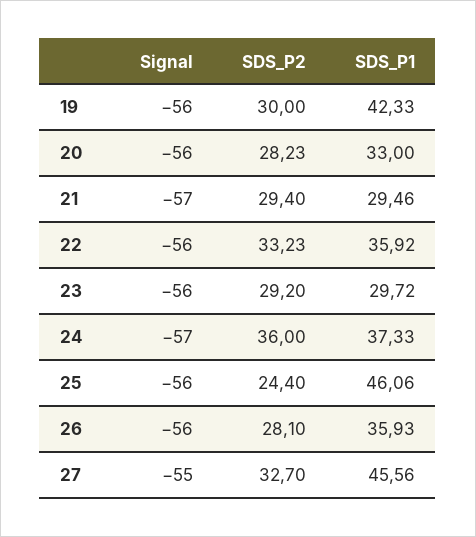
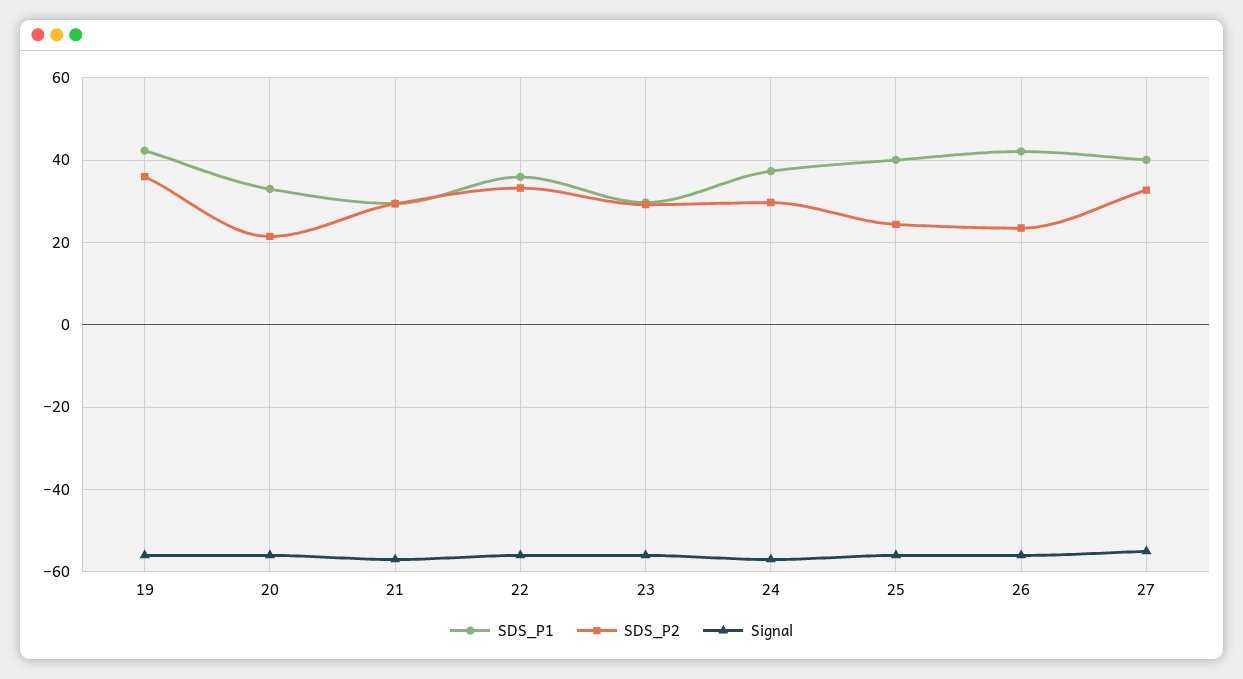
SDS_P2, 19: 30 -> 36
SDS_P2, 20: 28.23 -> 22
SDS_P2, 24: 36 -> 30
SDS_P1, 25: 46.06 -> 40
SDS_P2, 26: 28.1 -> 24
SDS_P1, 26: 35.93 -> 42
SDS_P1, 27: 45.56 -> 40

